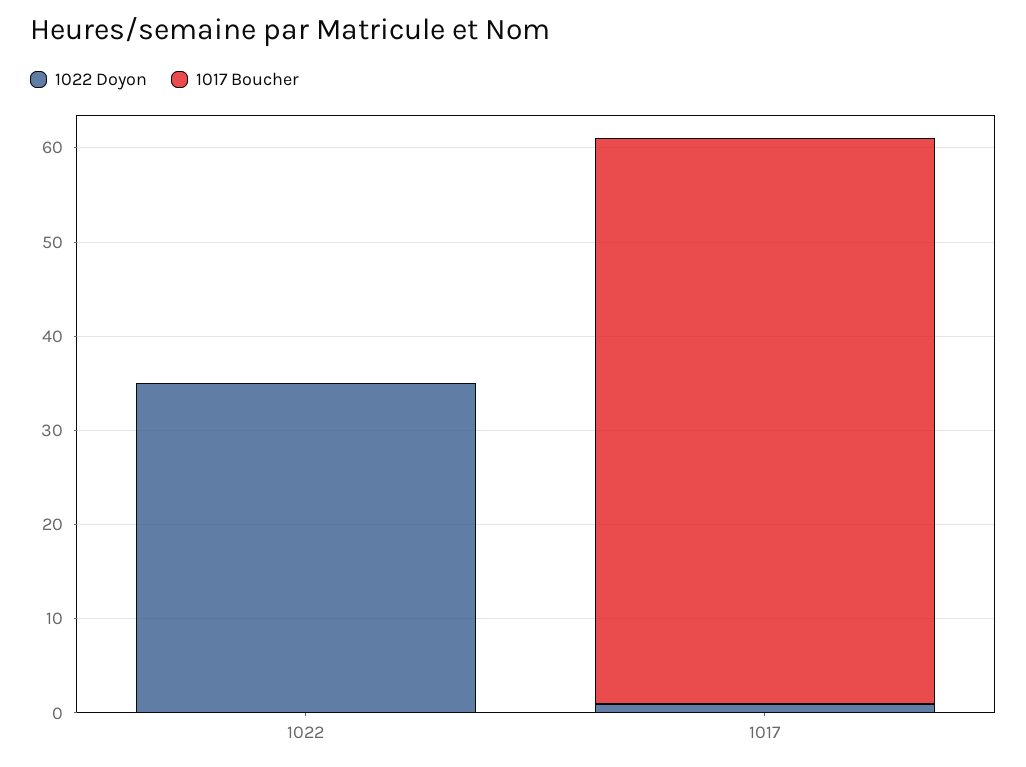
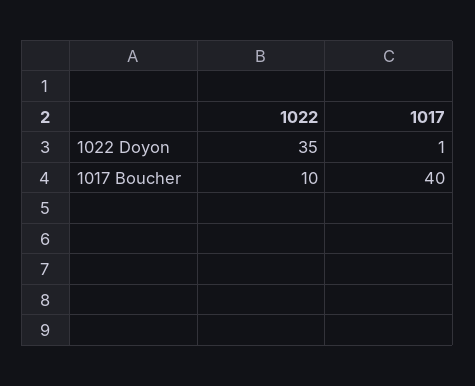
1017 Boucher, 1022: 0 -> 10
1017 Boucher, 1017: 60 -> 40

